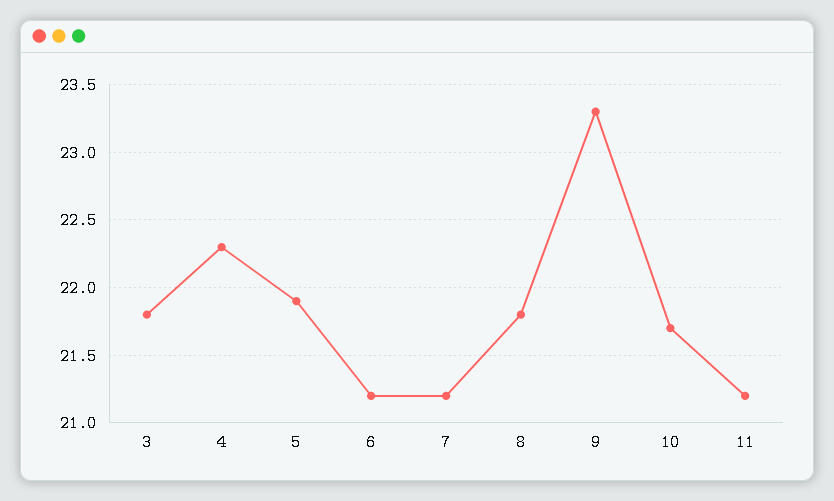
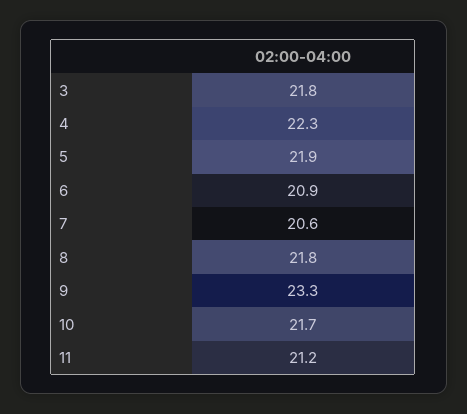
6: 21.2 -> 20.9
7: 21.2 -> 20.6

